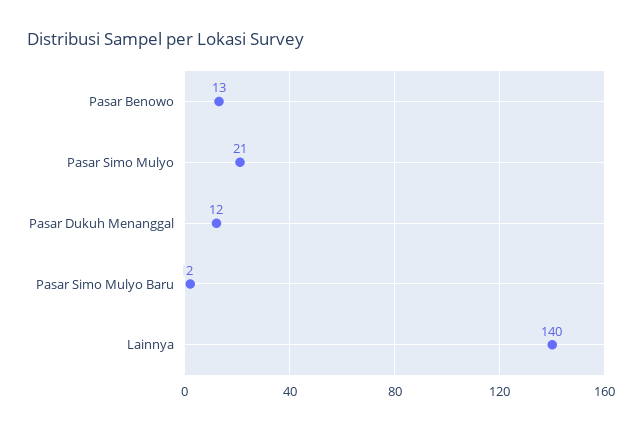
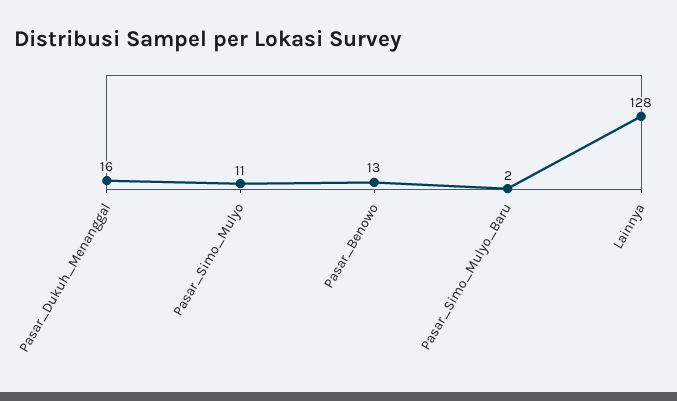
Pasar Simo Mulyo: 21 -> 11
Pasar Dukuh Menanggal: 12 -> 16
Lainnya: 140 -> 128

